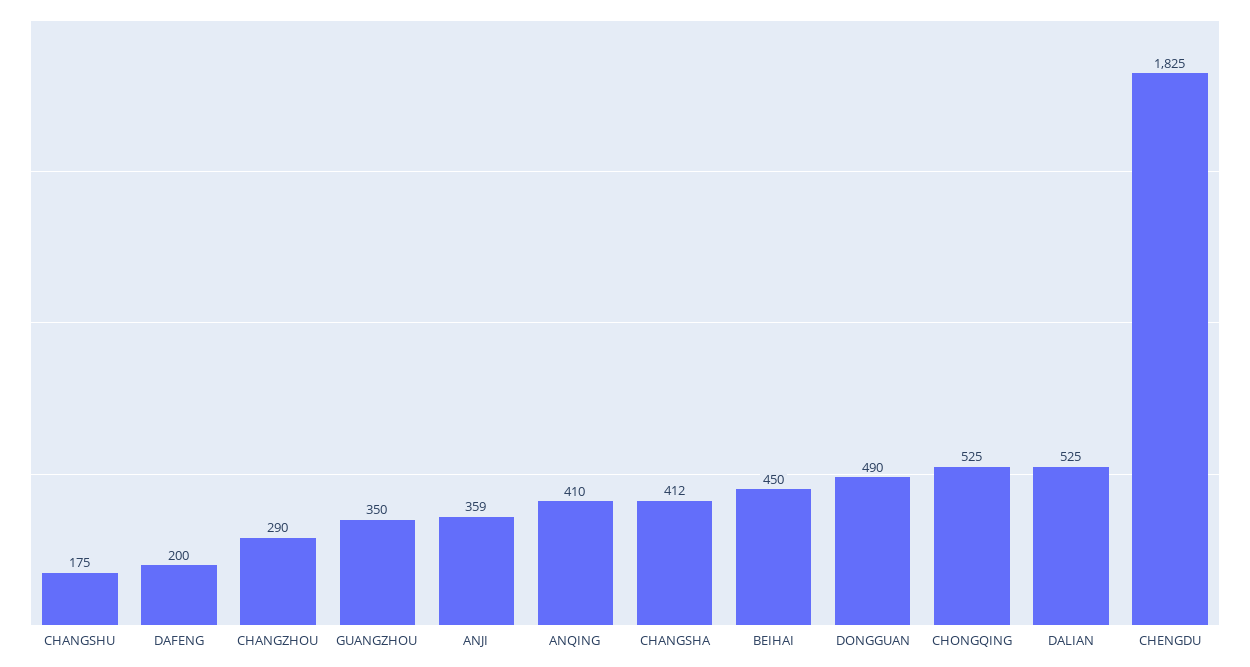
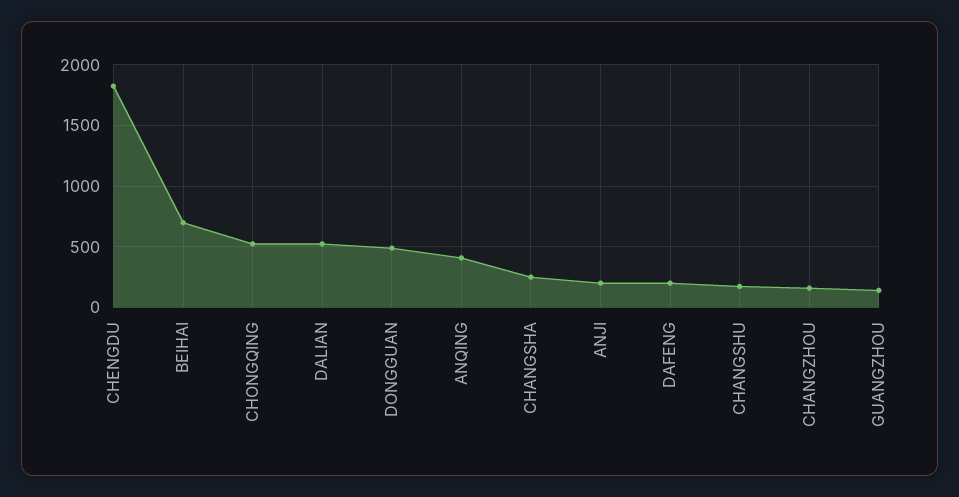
CHANGZHOU: 290 -> 150
GUANGZHOU: 350 -> 150
ANJI: 359 -> 200
CHANGSHA: 412 -> 250
BEIHAI: 450 -> 700

